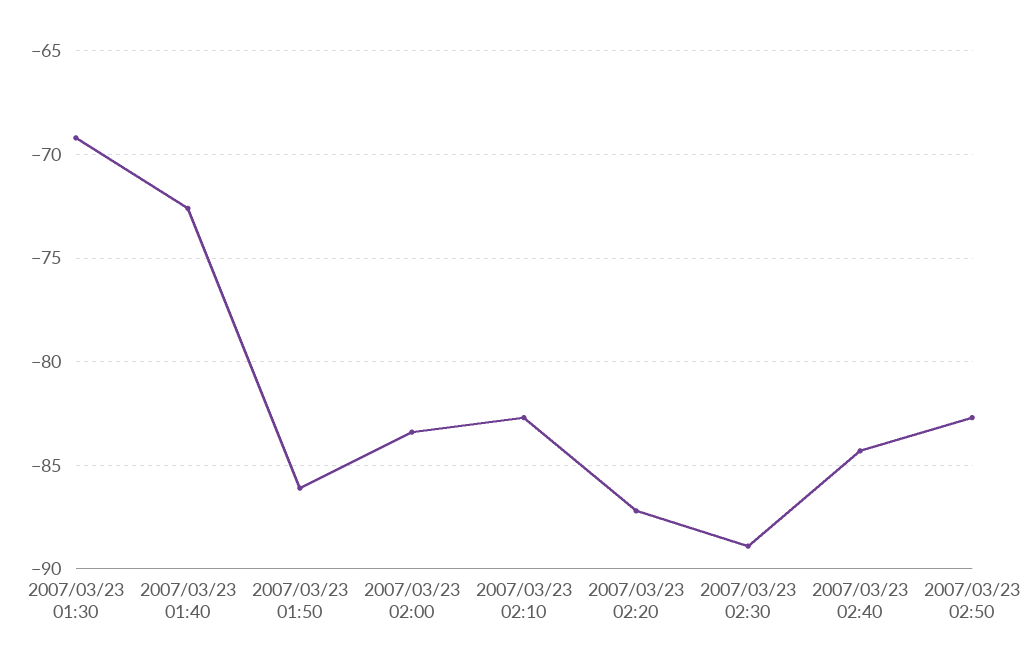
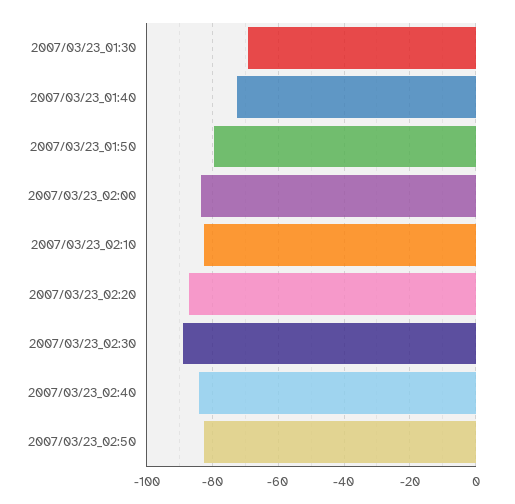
2007/03/23 01:50: -86 -> -80

